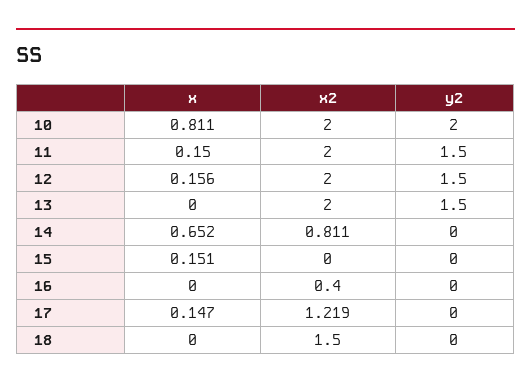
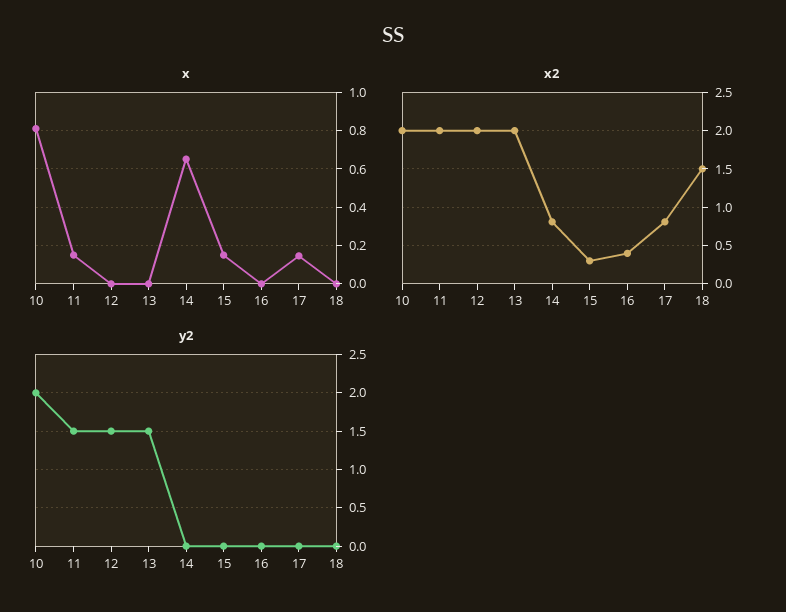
x, 12: 0.156 -> 0
x2, 15: 0 -> 0.3
x2, 17: 1.219 -> 0.8

